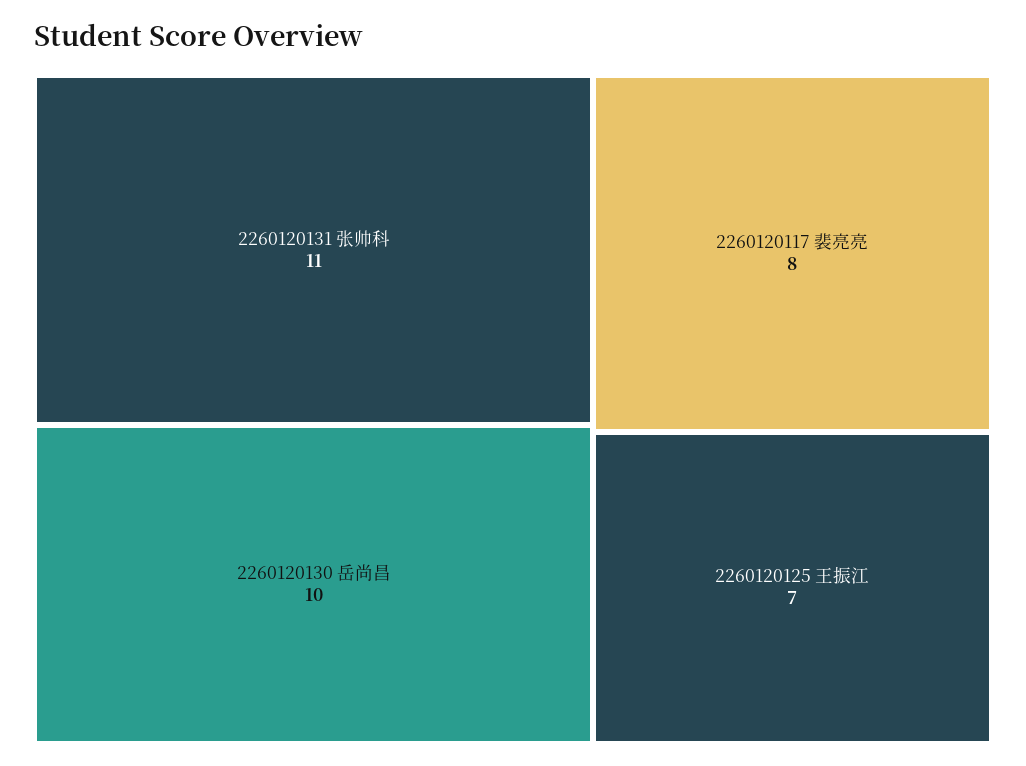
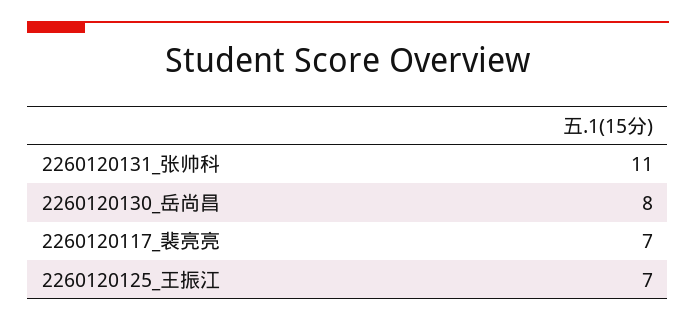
2260120130 岳尚昌: 10 -> 8
2260120117 裴亮亮: 8 -> 7

